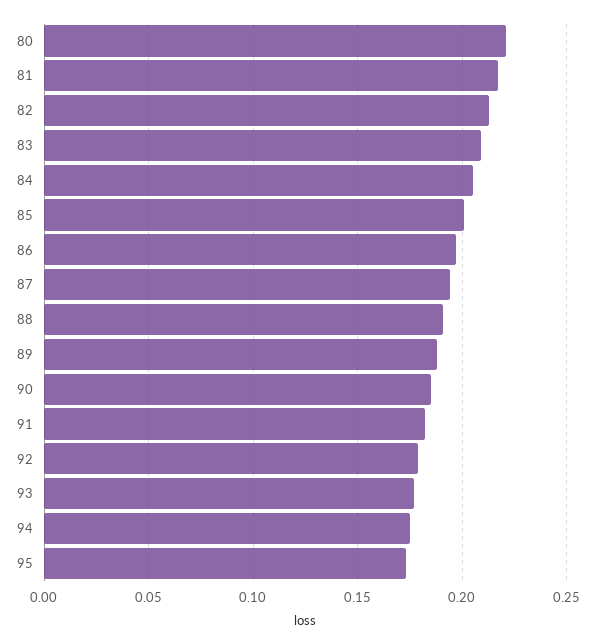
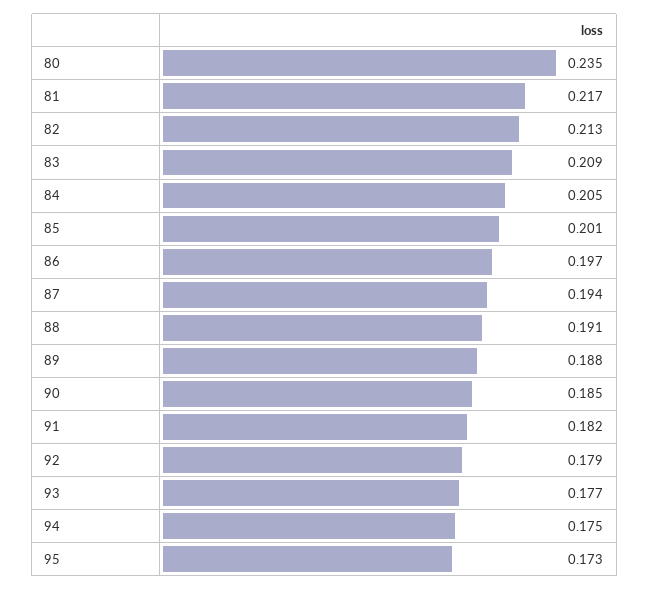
80: 0.22 -> 0.235

